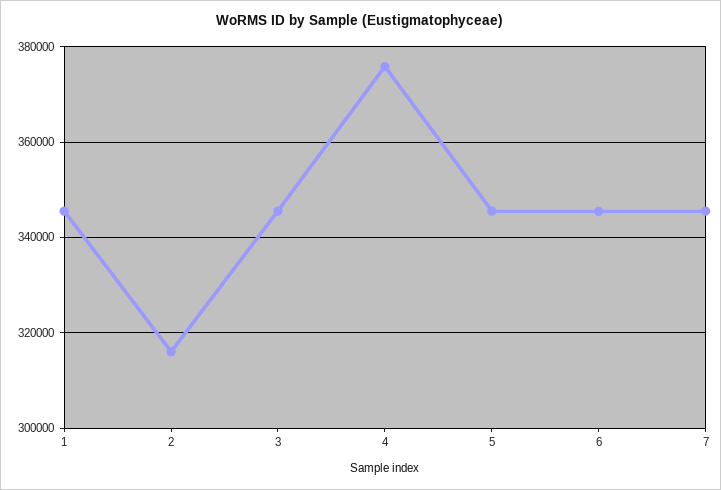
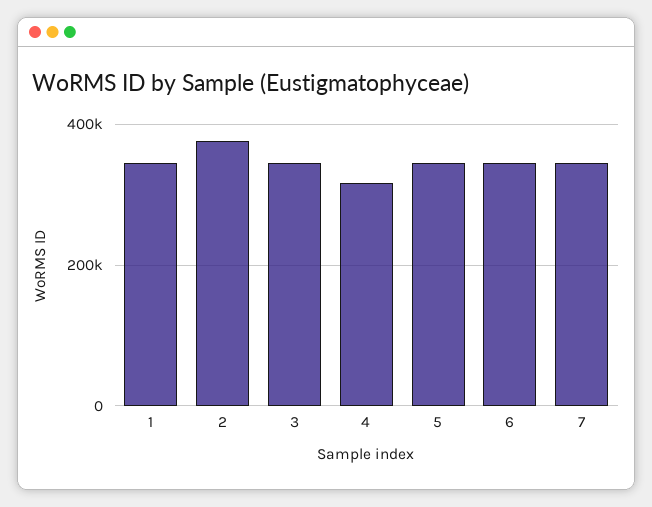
2: 316000 -> 380000
4: 376000 -> 320000

